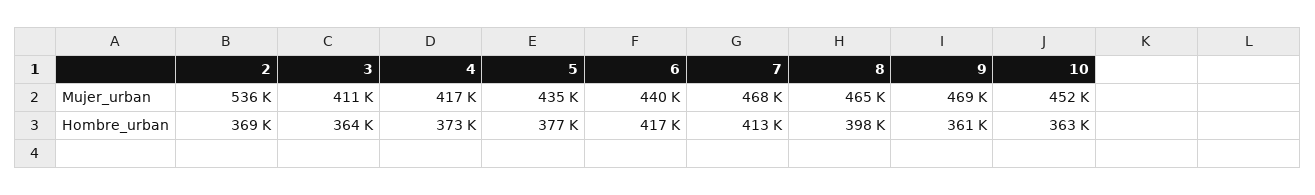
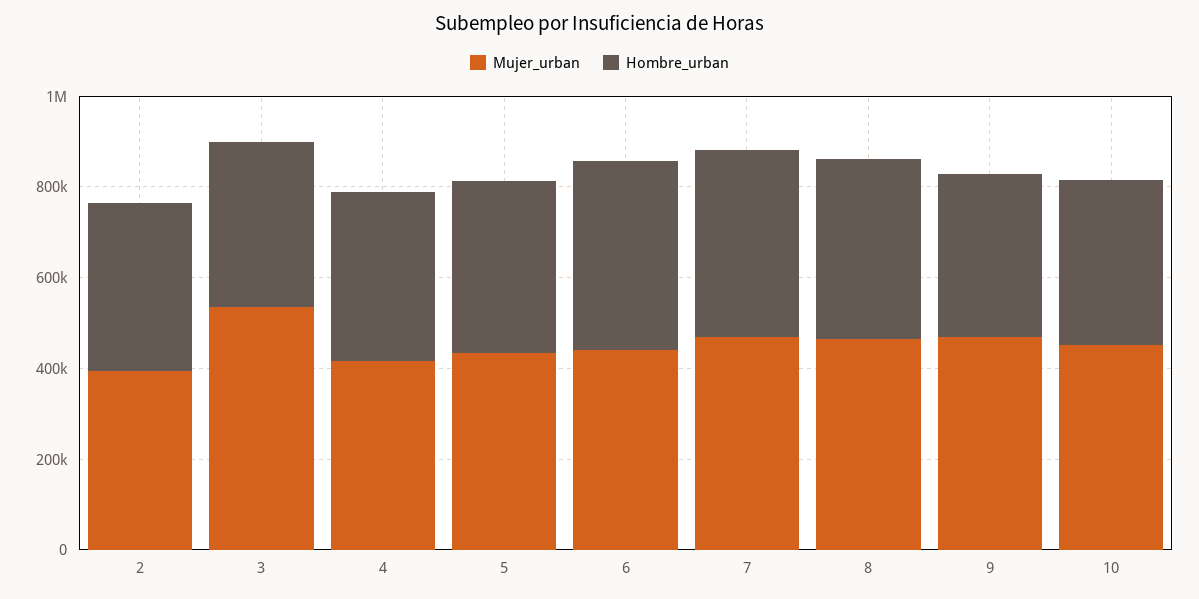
Mujer_urban, 2: 536000 -> 400000
Mujer_urban, 3: 411000 -> 550000

